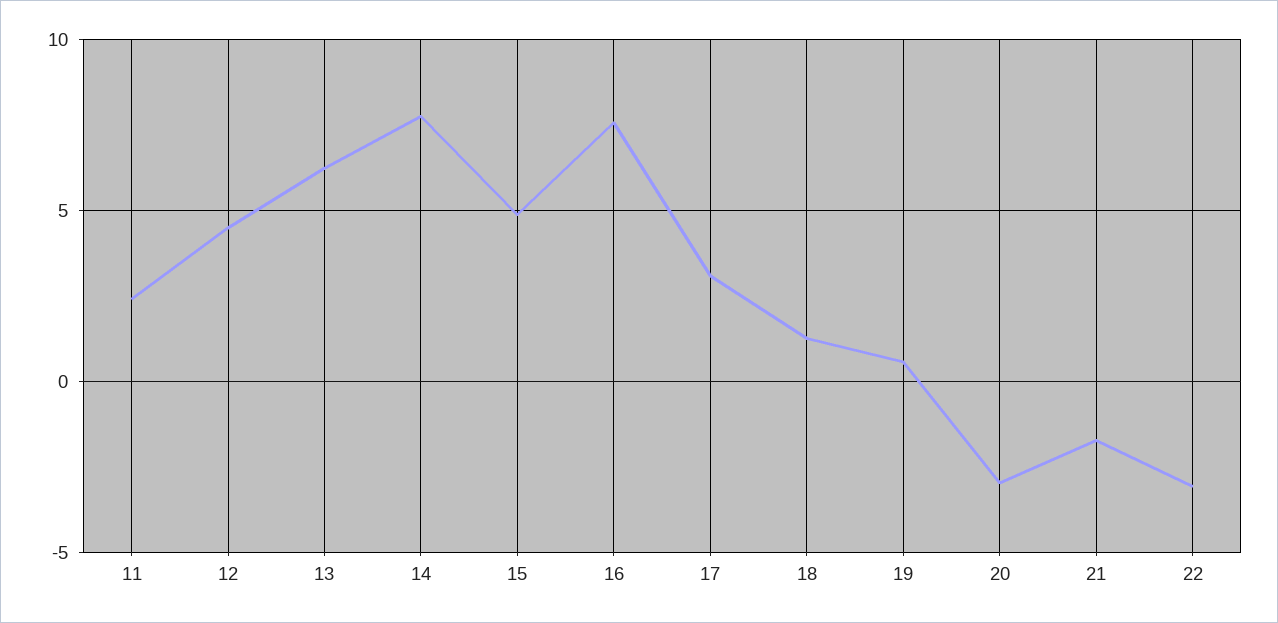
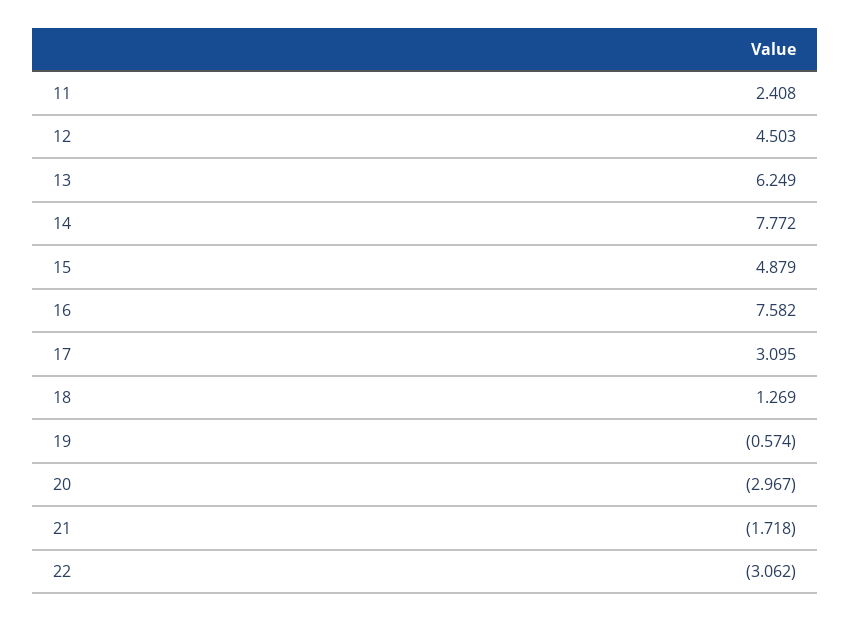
19: 0.5 -> -0.574

